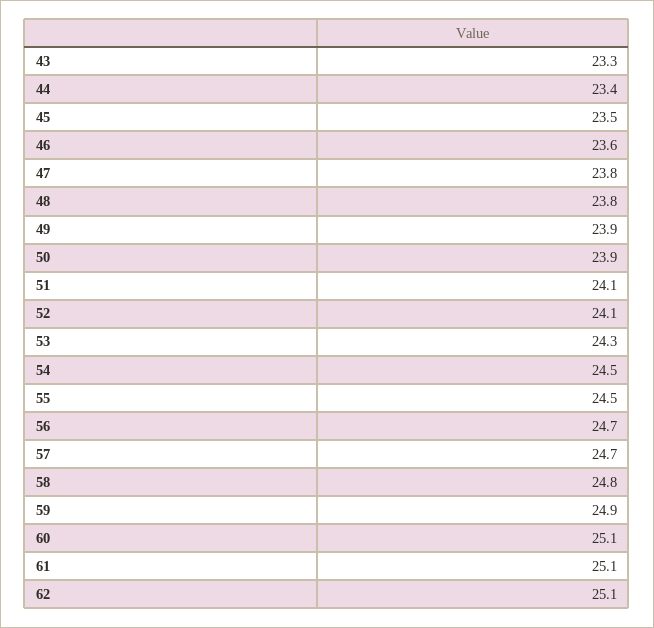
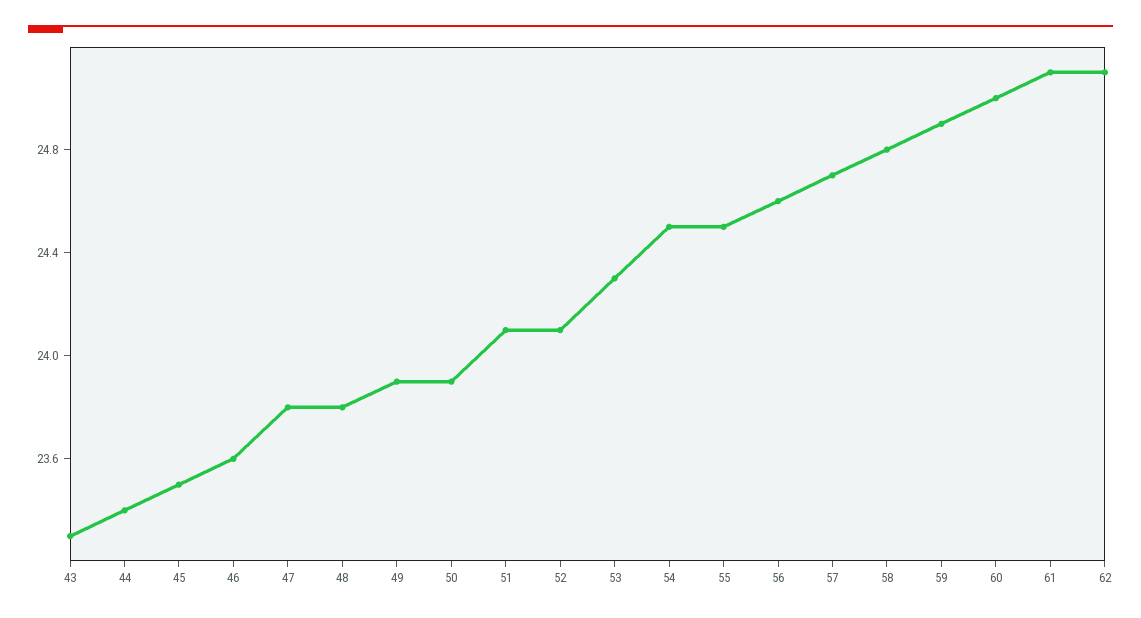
56: 24.7 -> 24.6
60: 25.1 -> 25

